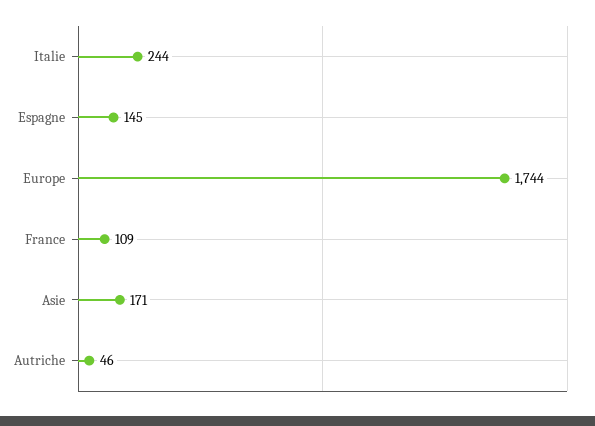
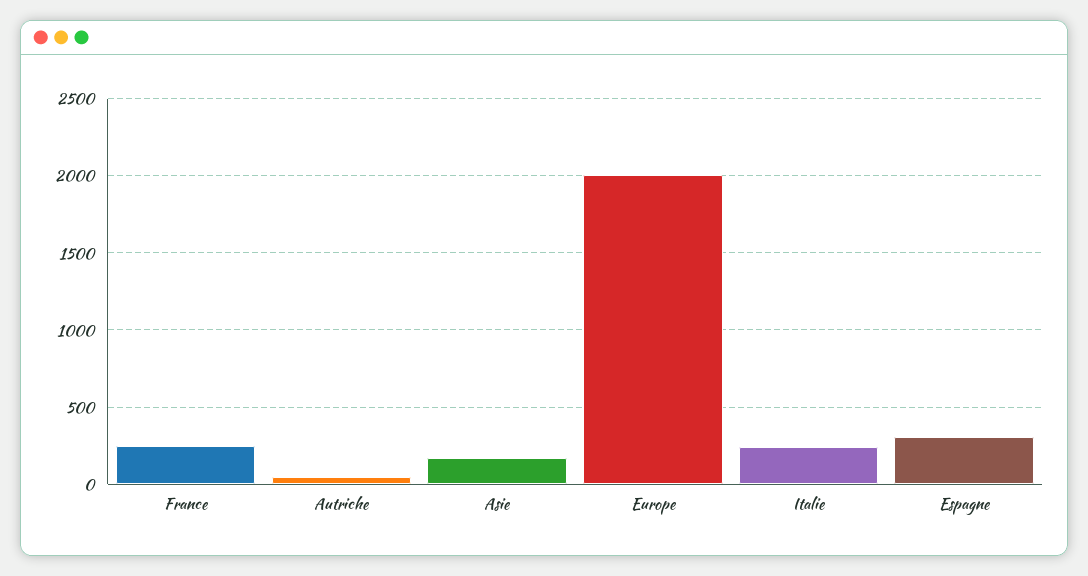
Espagne: 145 -> 300
Europe: 1744 -> 2000
France: 109 -> 250

